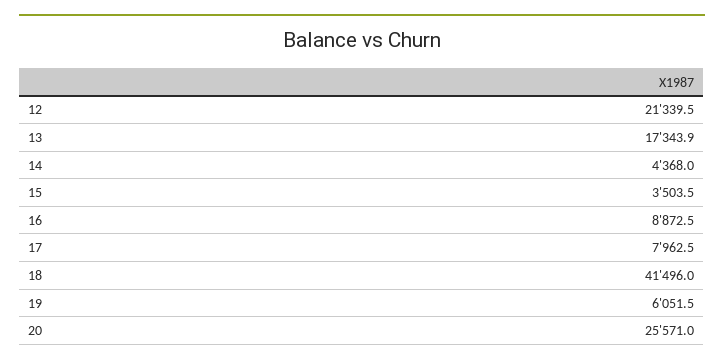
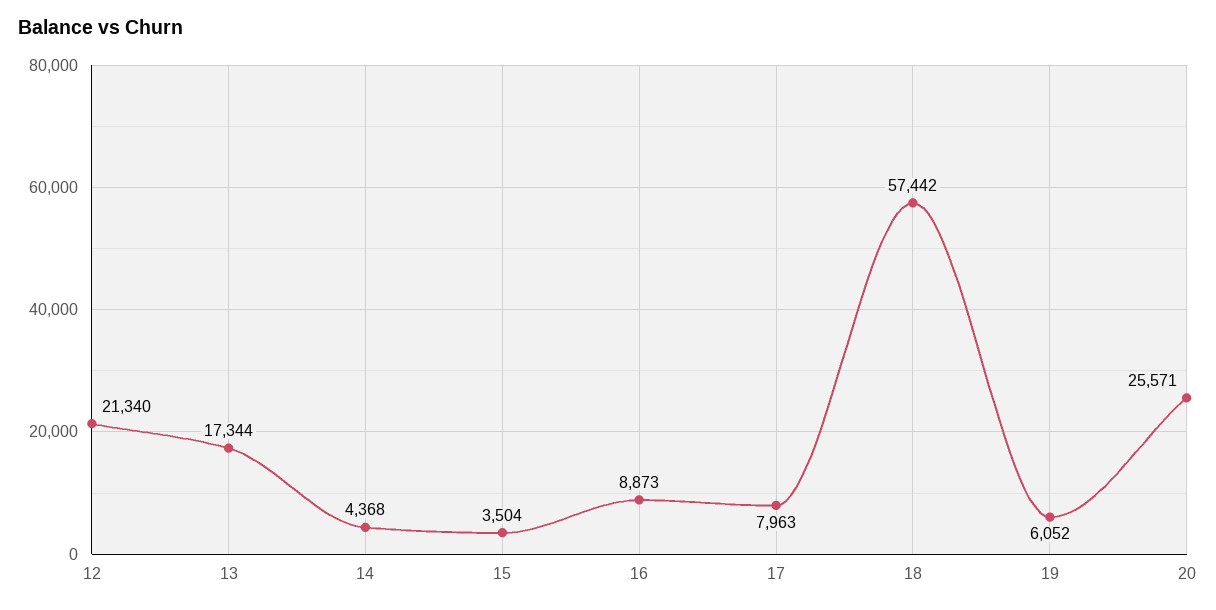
18: 41496 -> 57442

